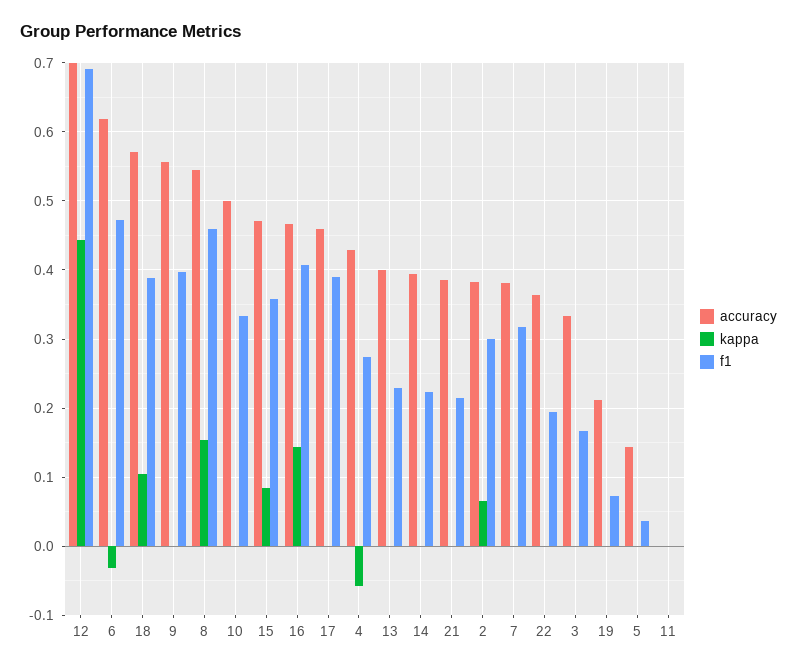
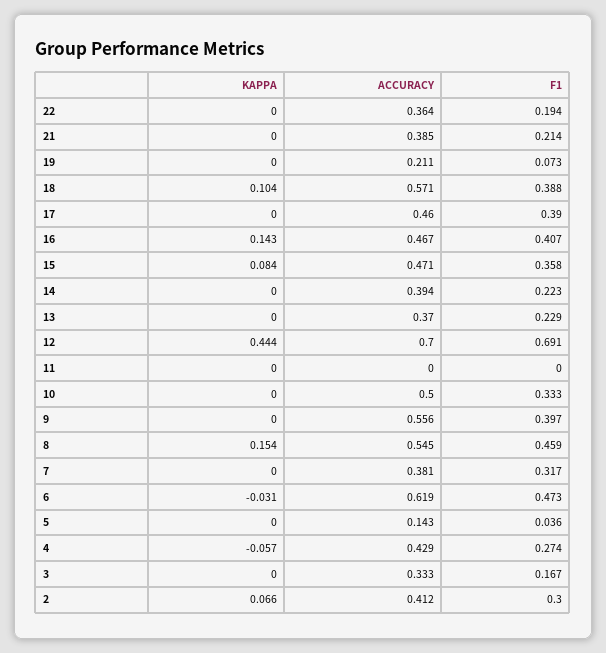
accuracy, 13: 0.4 -> 0.37
accuracy, 2: 0.38 -> 0.412

